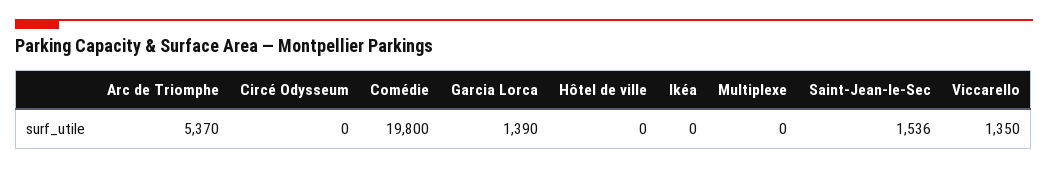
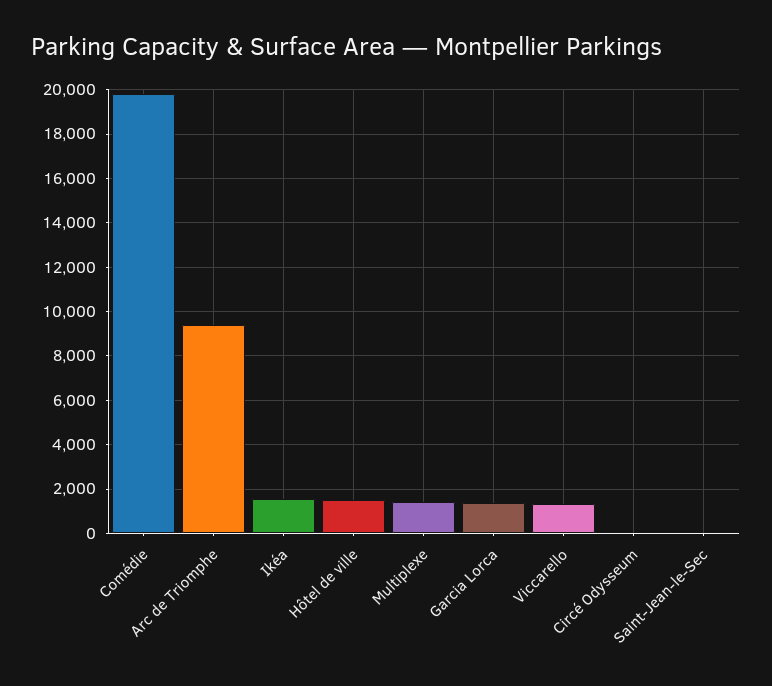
Arc de Triomphe: 5370 -> 9500
Hôtel de ville: 0 -> 1500
Ikéa: 0 -> 1500
Multiplexe: 0 -> 1500
Saint-Jean-le-Sec: 1536 -> 0

